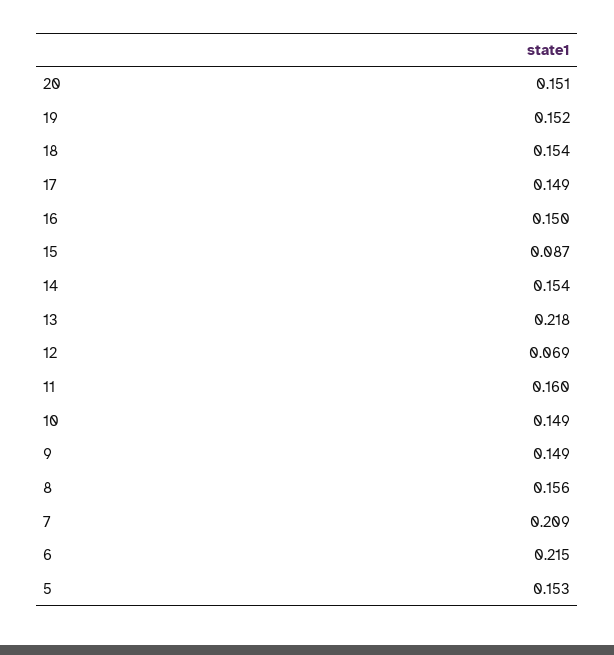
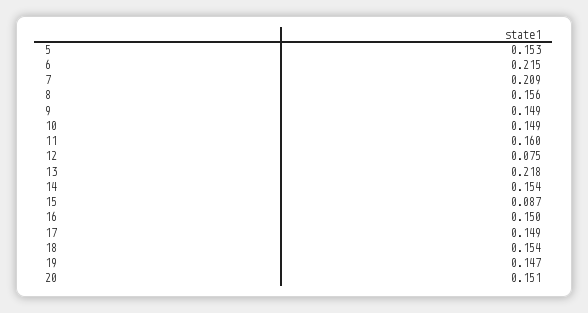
19: 0.152 -> 0.147
12: 0.069 -> 0.075

